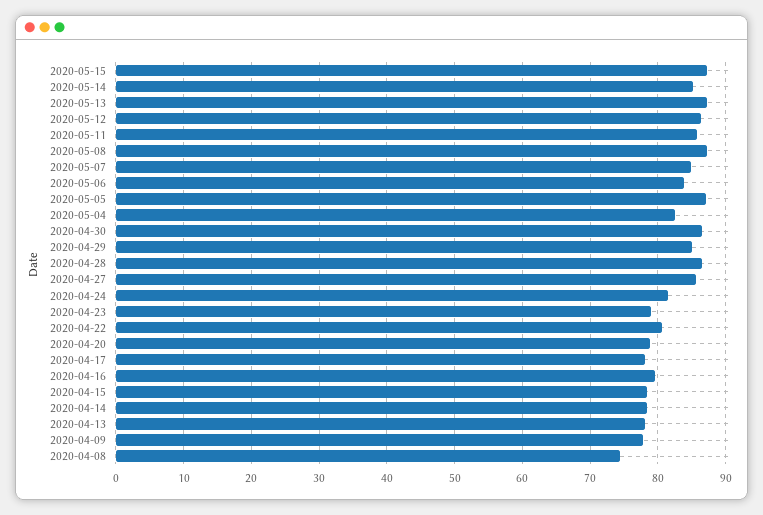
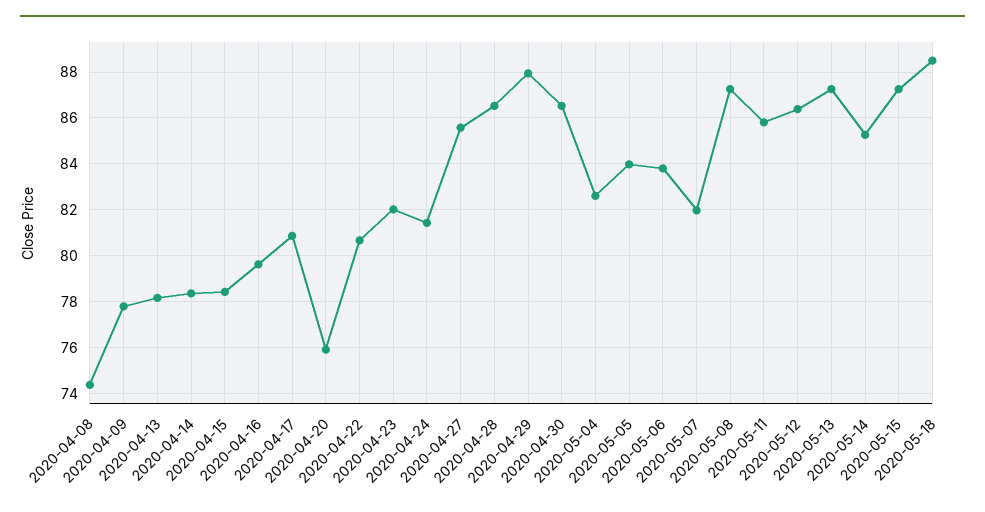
2020-05-07: 85 -> 82
2020-05-05: 87 -> 84
2020-04-29: 85 -> 88
2020-04-23: 79 -> 82
2020-04-20: 79 -> 76
2020-04-17: 78 -> 81
2020-05-18: none -> 88.5

